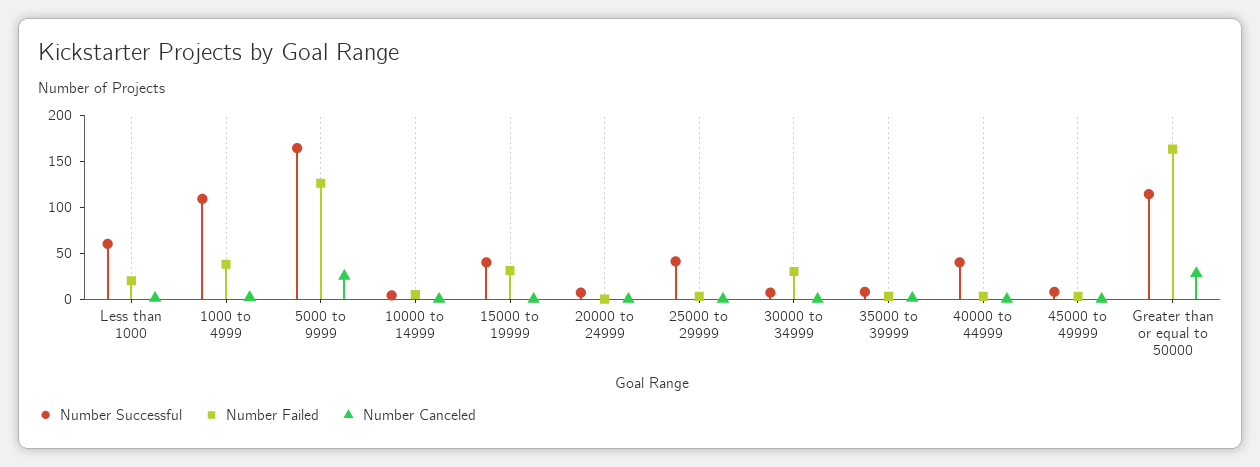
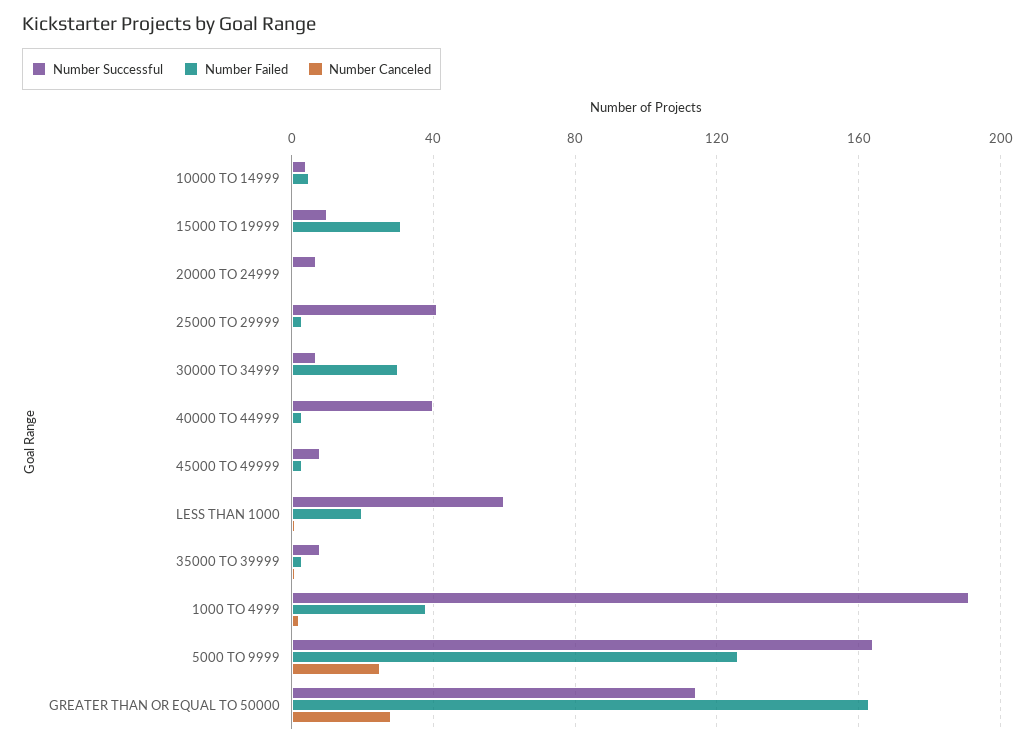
Number Successful, 1000 to 4999: 110 -> 190
Number Successful, 15000 to 19999: 40 -> 10

